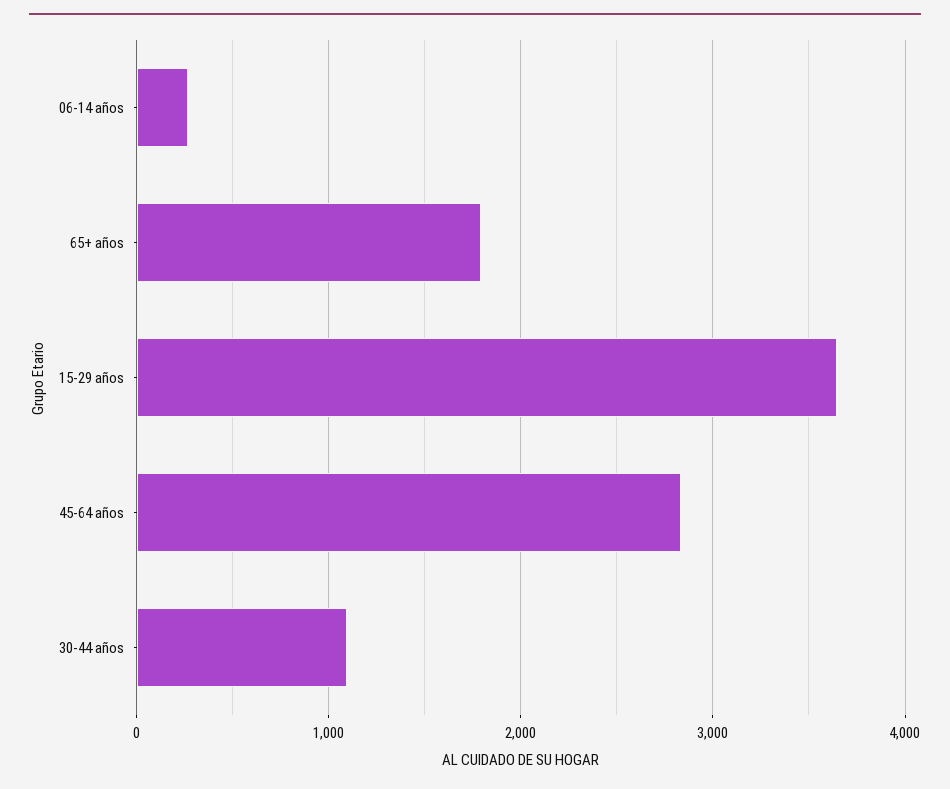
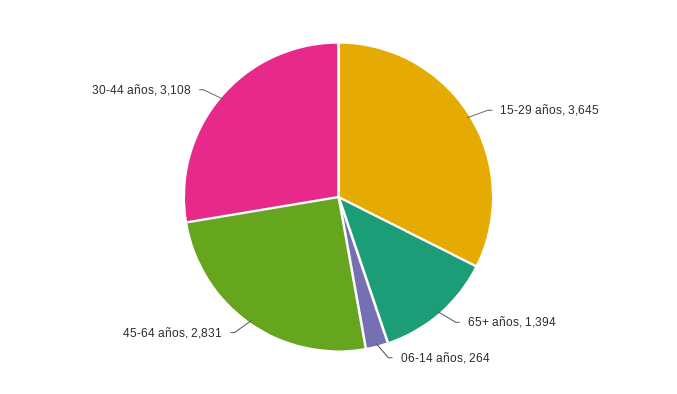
65+ años: 1800 -> 1394
30-44 años: 1100 -> 3108

